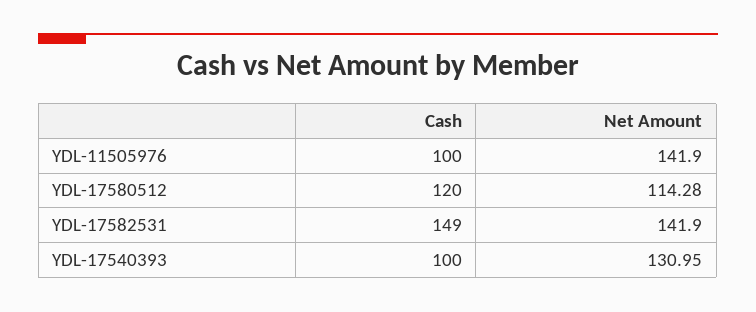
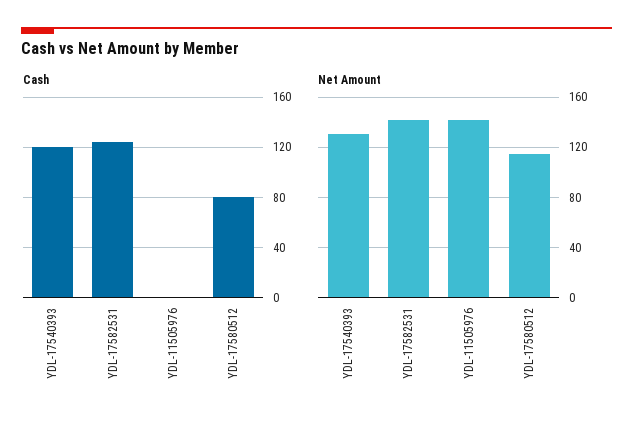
Cash, YDL-11505976: 100 -> 0
Cash, YDL-17580512: 120 -> 80
Cash, YDL-17582531: 149 -> 125
Cash, YDL-17540393: 100 -> 120

